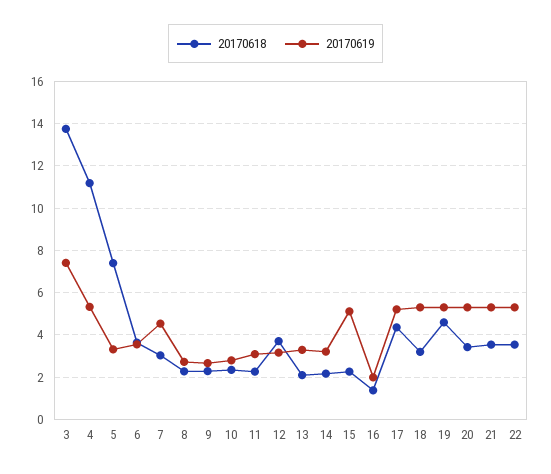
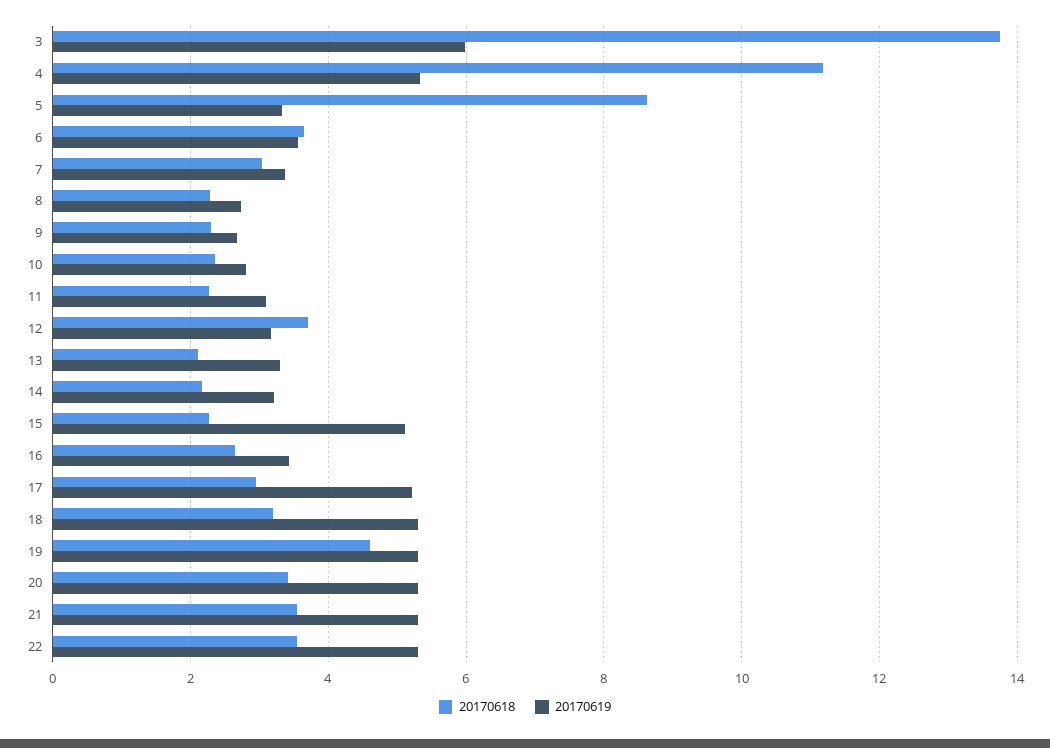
20170619, 3: 7.5 -> 6
20170618, 5: 7.5 -> 8.6
20170619, 7: 4.5 -> 3.4
20170618, 16: 1.5 -> 2.6
20170619, 16: 2 -> 3.4
20170618, 17: 4.5 -> 3

